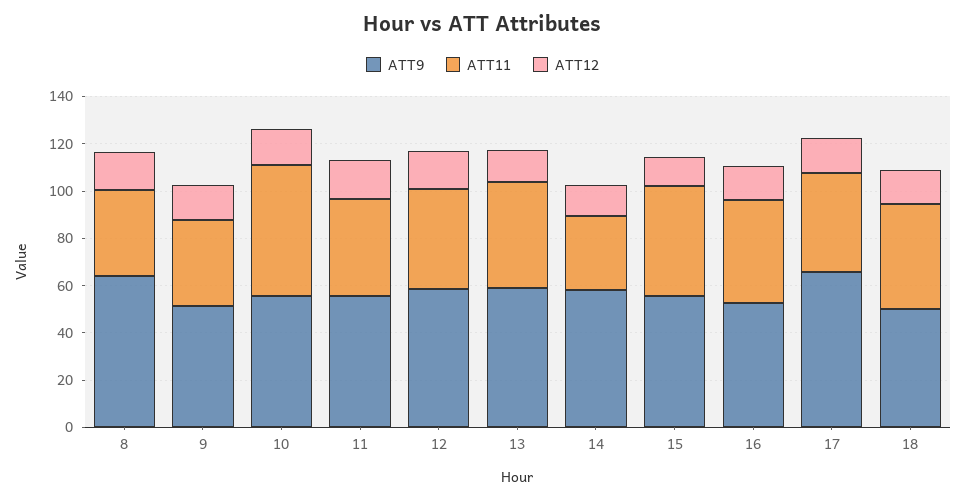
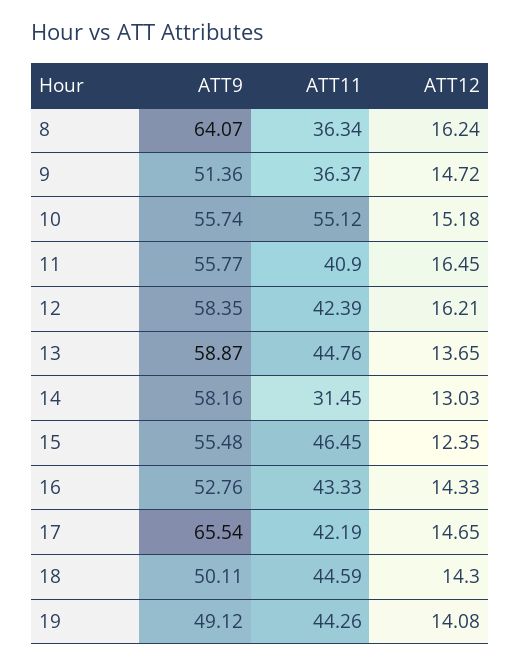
ATT9, 19: none -> 49.12
ATT11, 19: none -> 44.26
ATT12, 19: none -> 14.08

